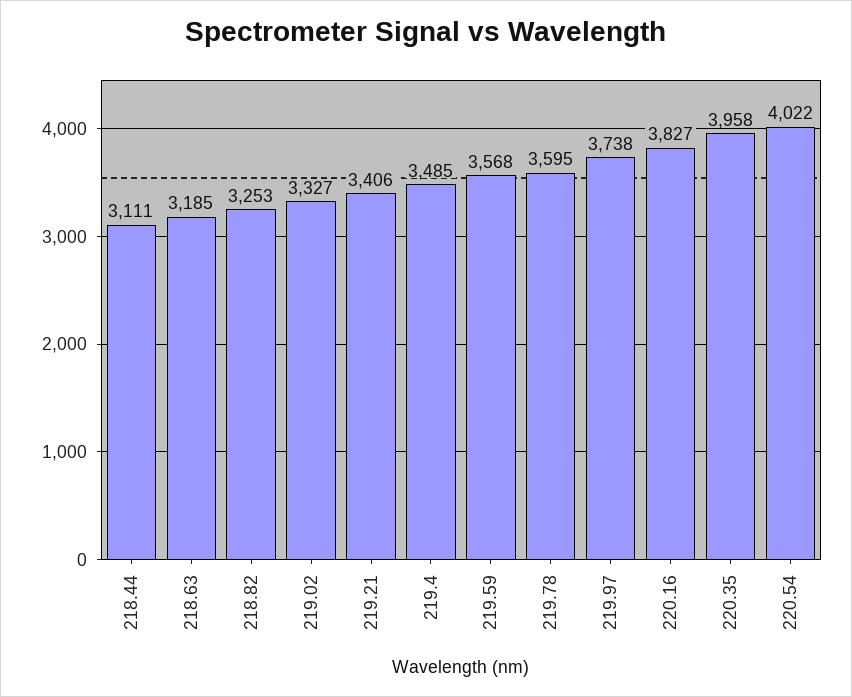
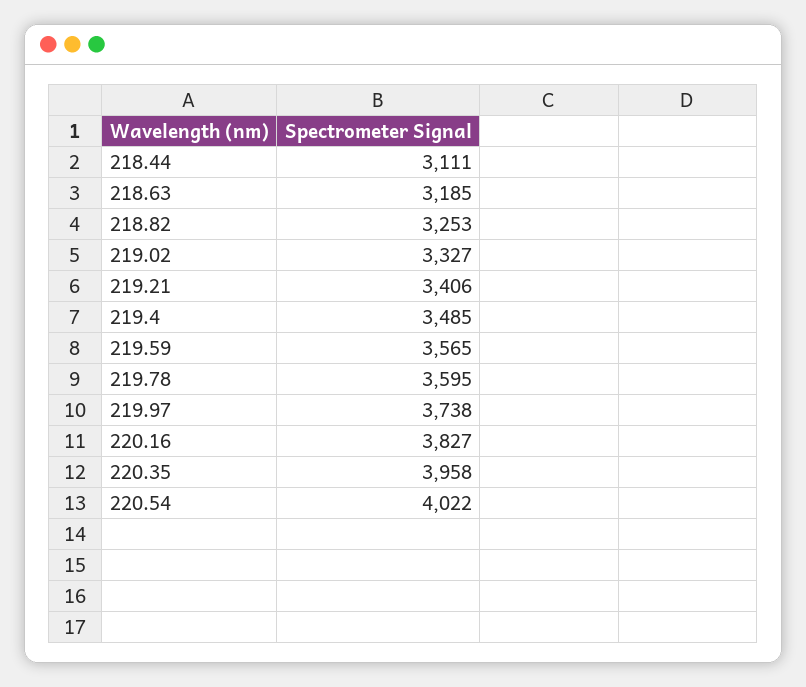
219.59: 3568 -> 3565

